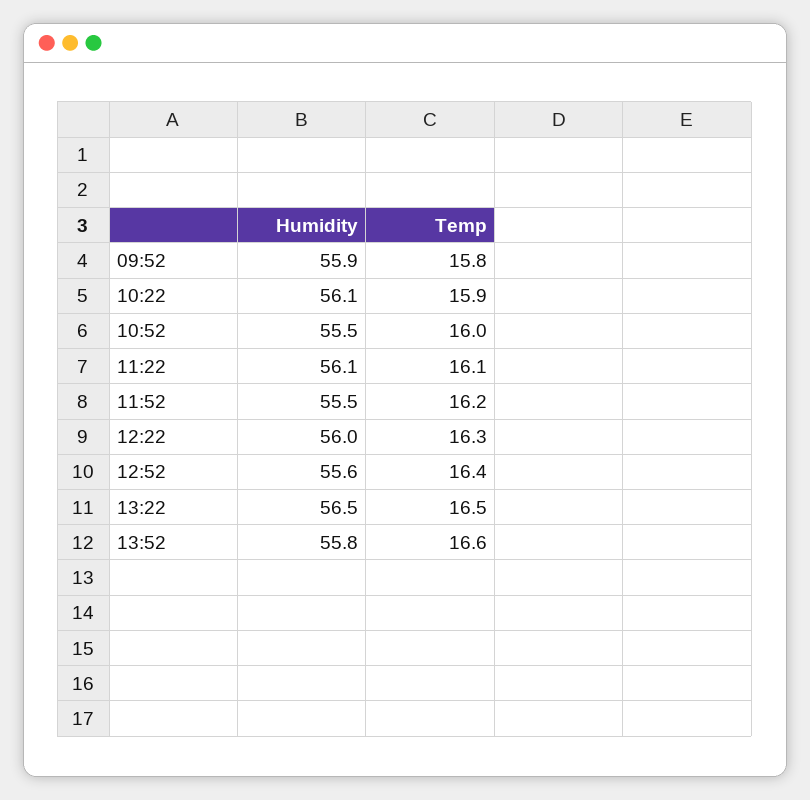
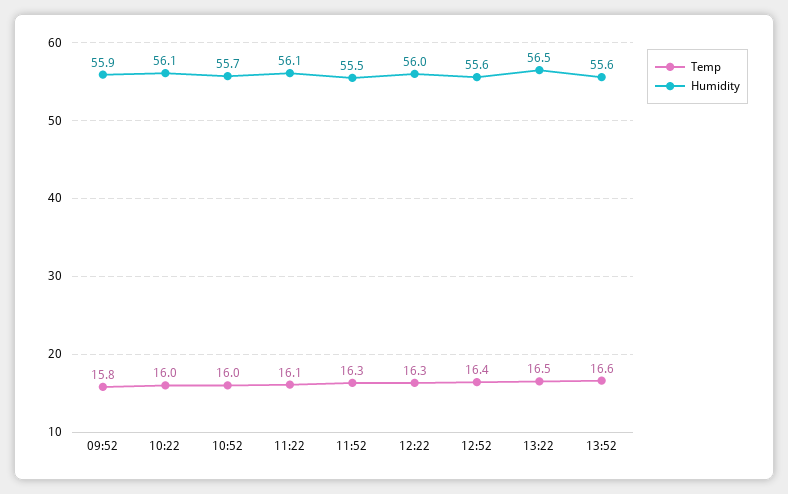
Temp, 10:22: 15.9 -> 16
Humidity, 10:52: 55.5 -> 55.7
Temp, 11:52: 16.2 -> 16.3
Humidity, 13:52: 55.8 -> 55.6

